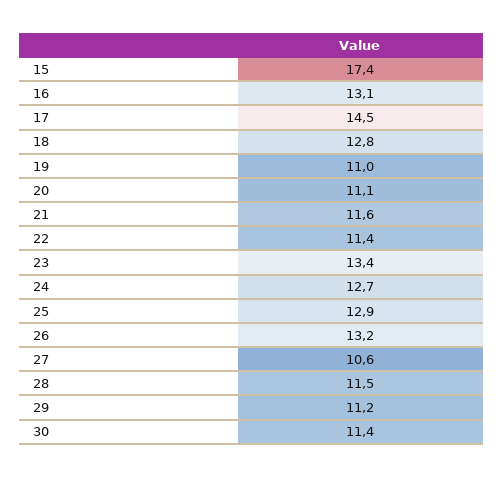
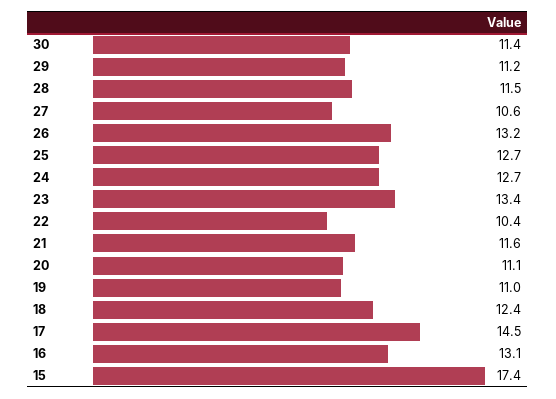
18: 12.8 -> 12.4
22: 11.4 -> 10.4
25: 12.9 -> 12.7

